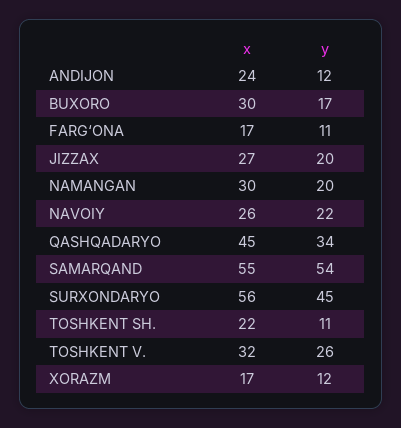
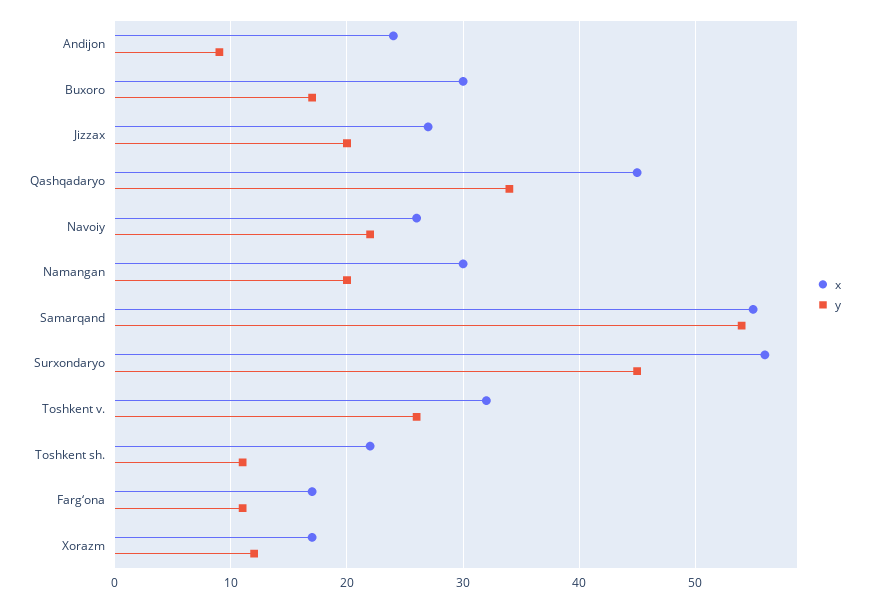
y, ANDIJON: 12 -> 9

